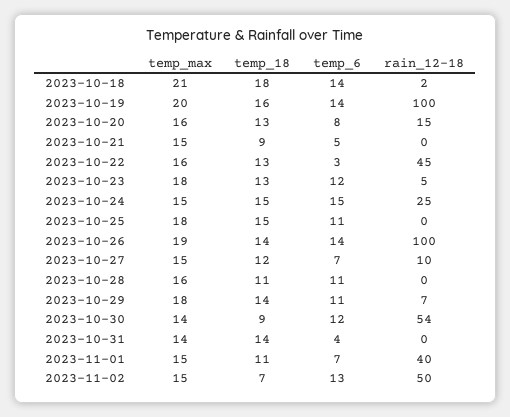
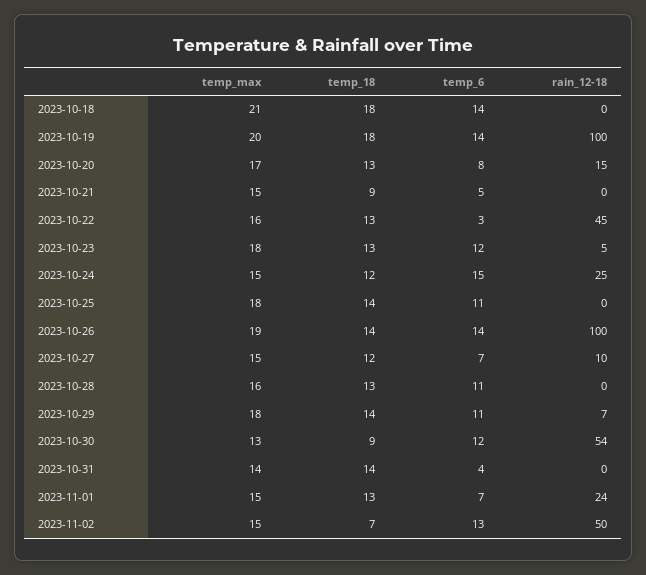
rain_12-18, 2023-10-18: 2 -> 0
temp_18, 2023-10-19: 16 -> 18
temp_max, 2023-10-20: 16 -> 17
temp_18, 2023-10-24: 15 -> 12
temp_18, 2023-10-25: 15 -> 14
temp_18, 2023-10-28: 11 -> 13
temp_max, 2023-10-30: 14 -> 13
temp_18, 2023-11-01: 11 -> 13
rain_12-18, 2023-11-01: 40 -> 24

